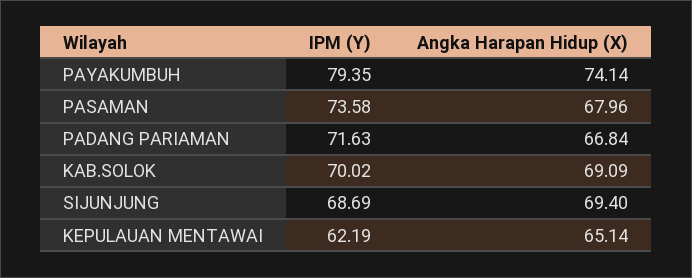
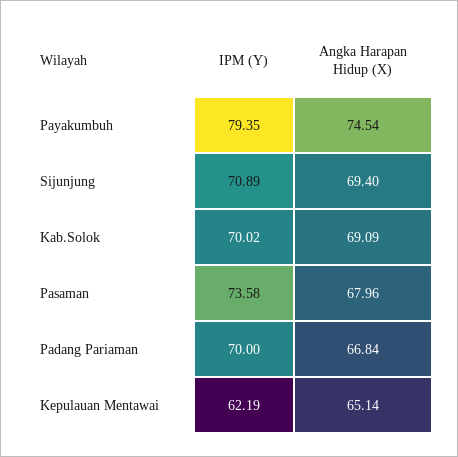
Angka Harapan Hidup (X), PAYAKUMBUH: 74.14 -> 74.54
IPM (Y), PADANG PARIAMAN: 71.63 -> 70
IPM (Y), SIJUNJUNG: 68.69 -> 70.89

